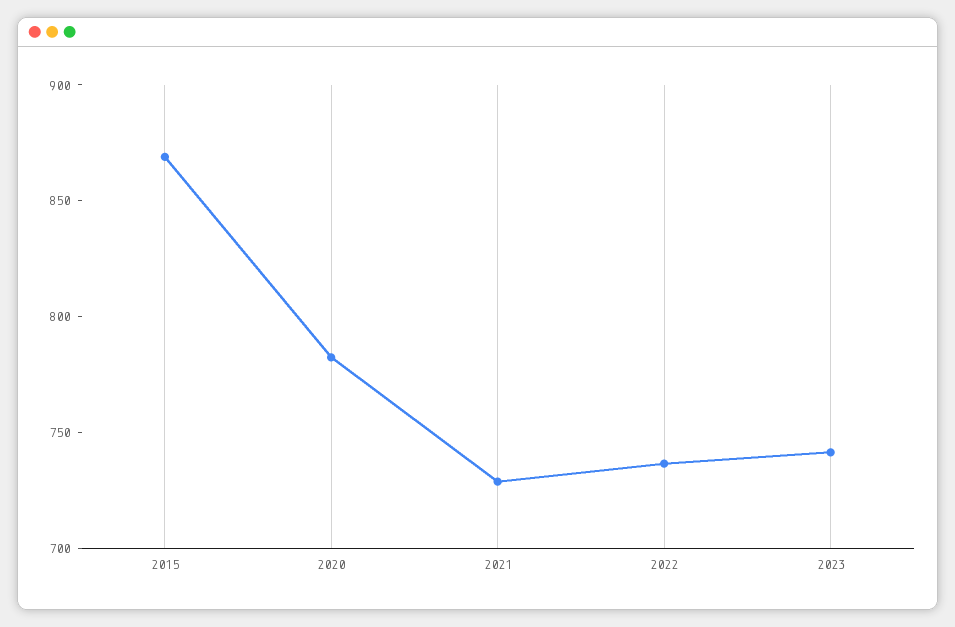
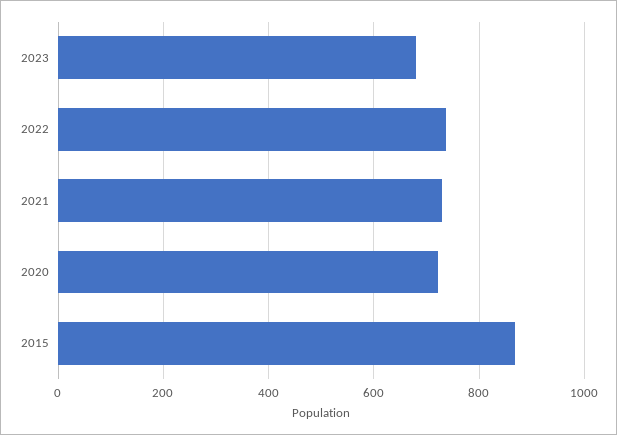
2020: 780 -> 720
2023: 740 -> 680

